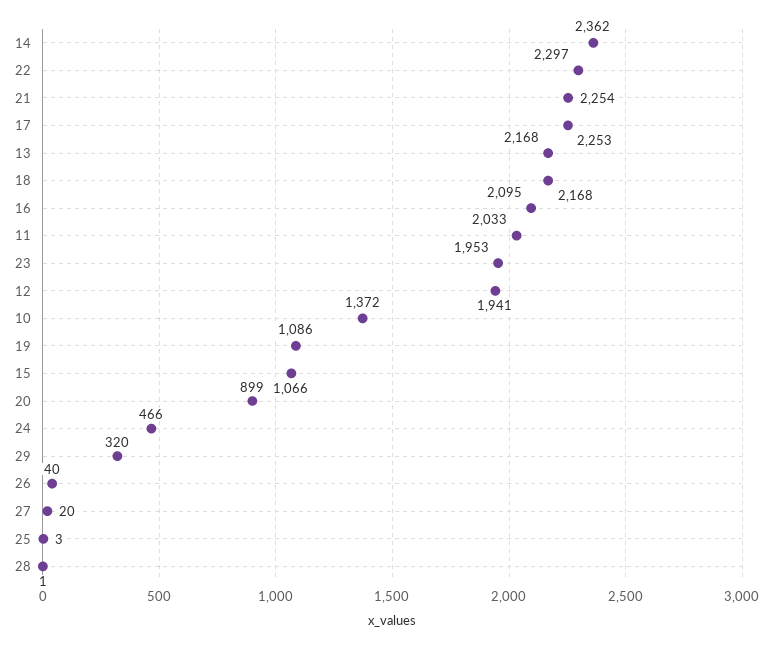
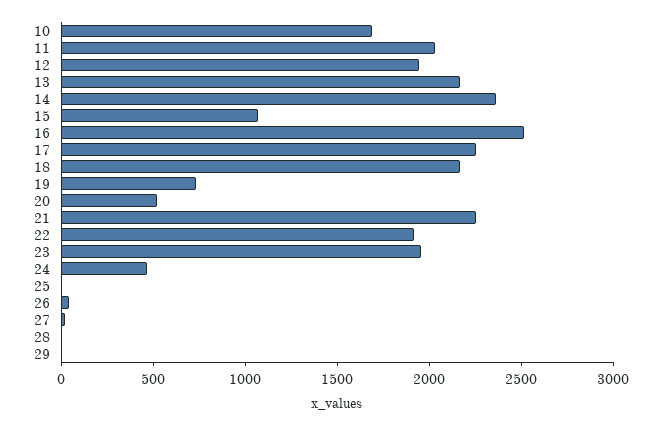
22: 2297 -> 1900
16: 2095 -> 2500
10: 1372 -> 1700
19: 1086 -> 700
20: 899 -> 500
29: 320 -> 0

